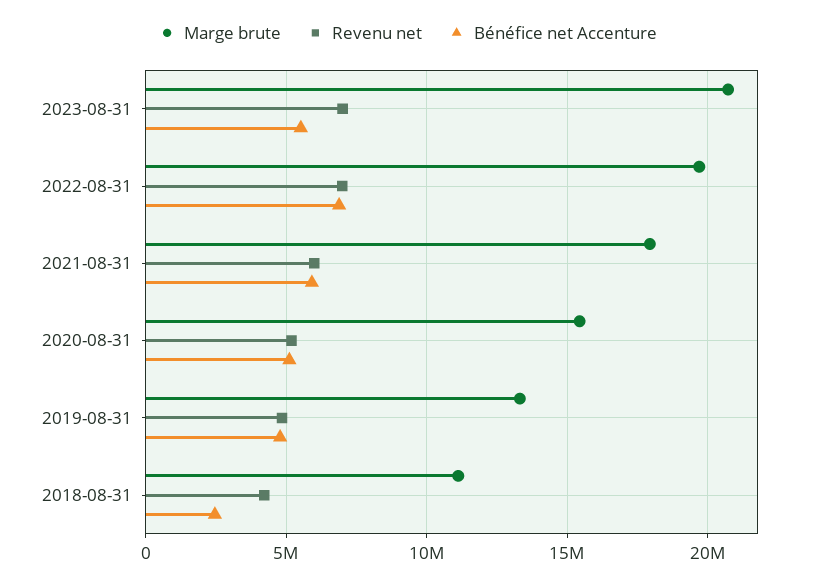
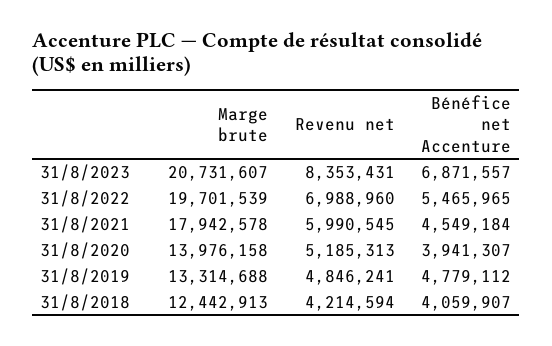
Revenu net, 2023-08-31: 7000000 -> 8353431
Bénéfice net Accenture, 2023-08-31: 5500000 -> 6871557
Bénéfice net Accenture, 2022-08-31: 7000000 -> 5465965
Bénéfice net Accenture, 2021-08-31: 6000000 -> 4549184
Marge brute, 2020-08-31: 15500000 -> 13976158
Bénéfice net Accenture, 2020-08-31: 5000000 -> 3941307
Marge brute, 2018-08-31: 11000000 -> 12442913
Bénéfice net Accenture, 2018-08-31: 2500000 -> 4059907

